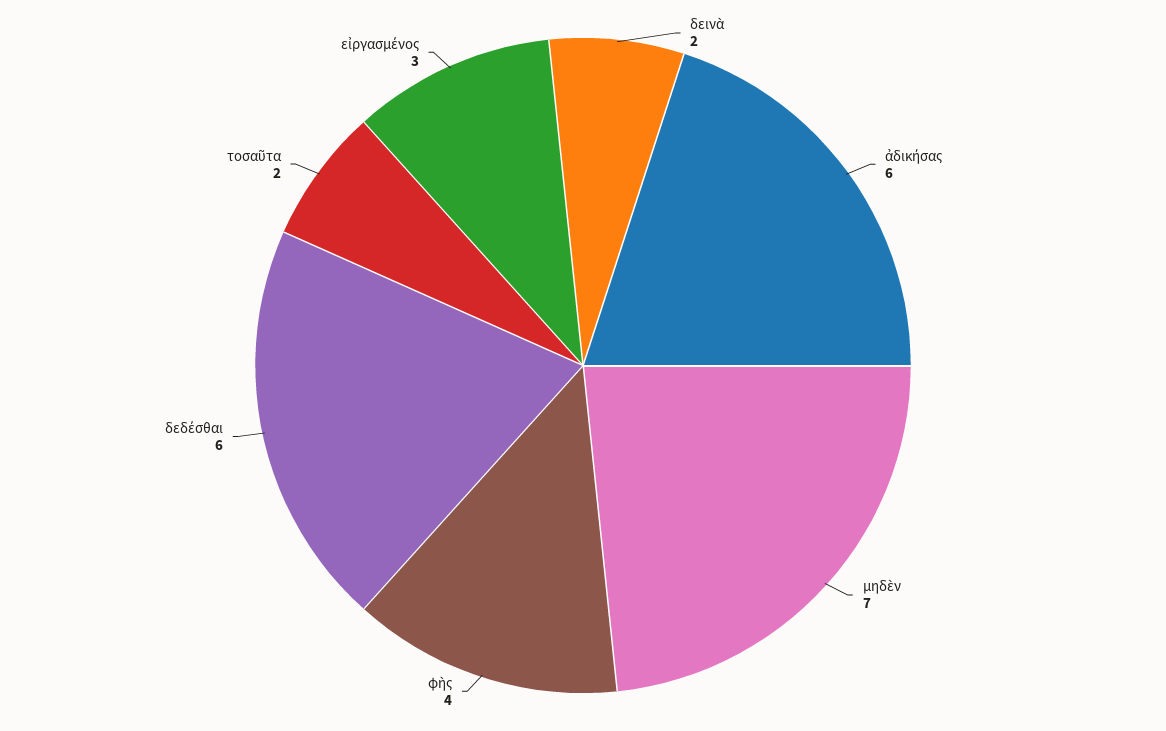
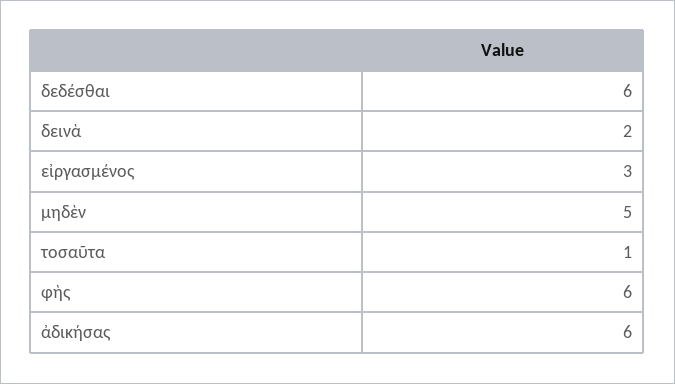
μηδὲν: 7 -> 5
φὴς: 4 -> 6
τοσαῦτα: 2 -> 1

